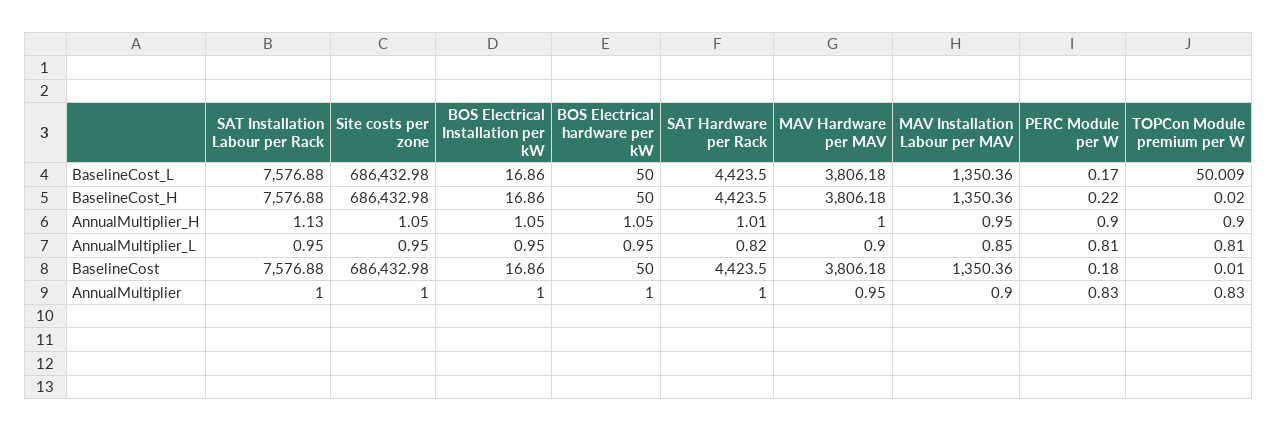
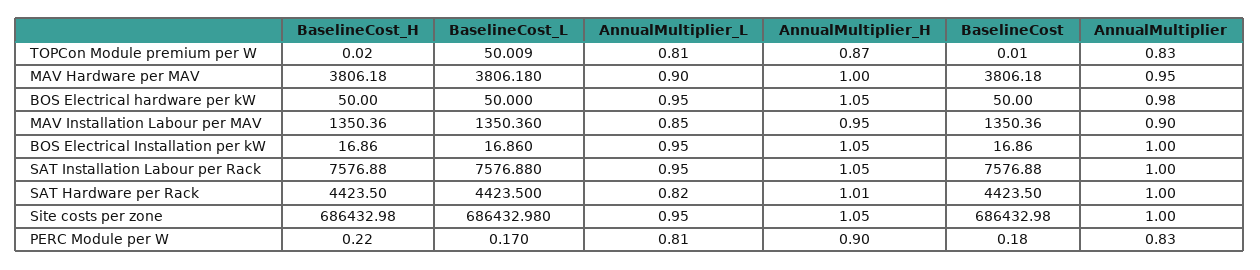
SAT Installation Labour per Rack, AnnualMultiplier_H: 1.13 -> 1.05
TOPCon Module premium per W, AnnualMultiplier_H: 0.9 -> 0.87
BOS Electrical hardware per kW, AnnualMultiplier: 1 -> 0.98

